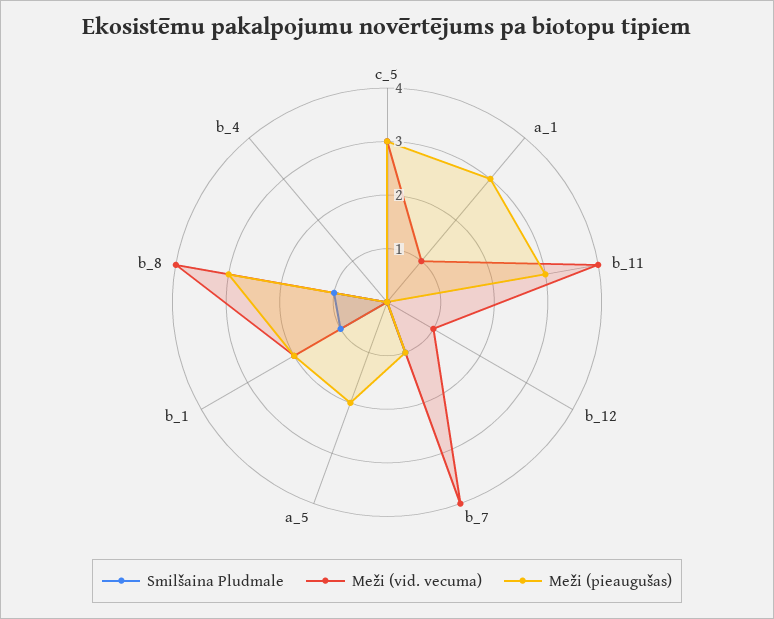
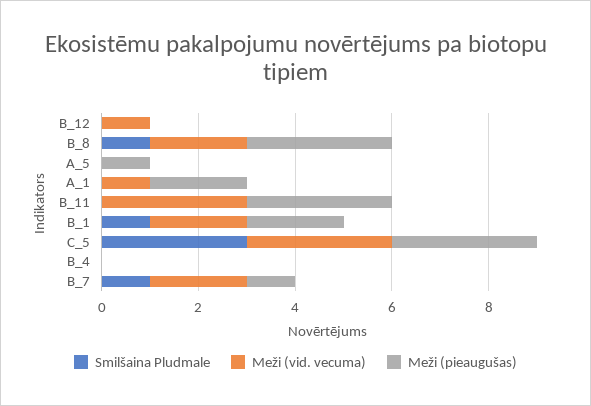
Meži (pieaugušas), a_1: 3 -> 2
Meži (vid. vecuma), b_11: 4 -> 3
Meži (vid. vecuma), b_7: 4 -> 2
Meži (pieaugušas), a_5: 2 -> 1
Meži (vid. vecuma), b_8: 4 -> 2

